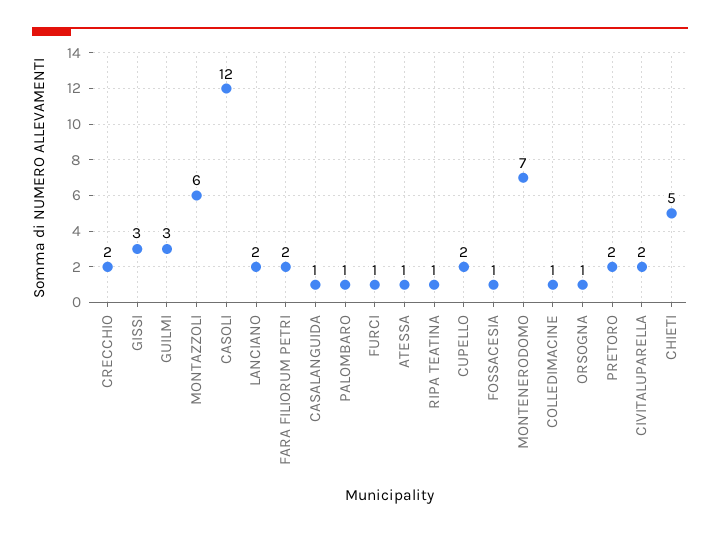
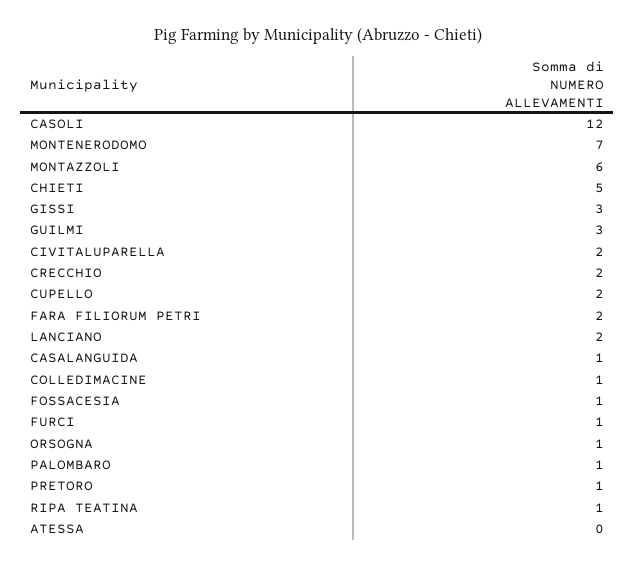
ATESSA: 1 -> 0
PRETORO: 2 -> 1

